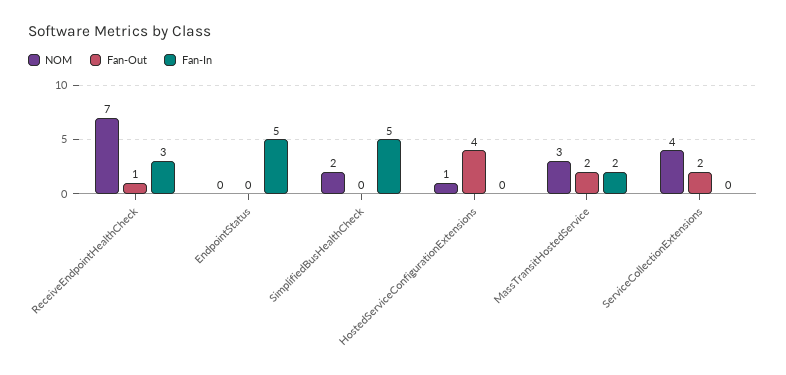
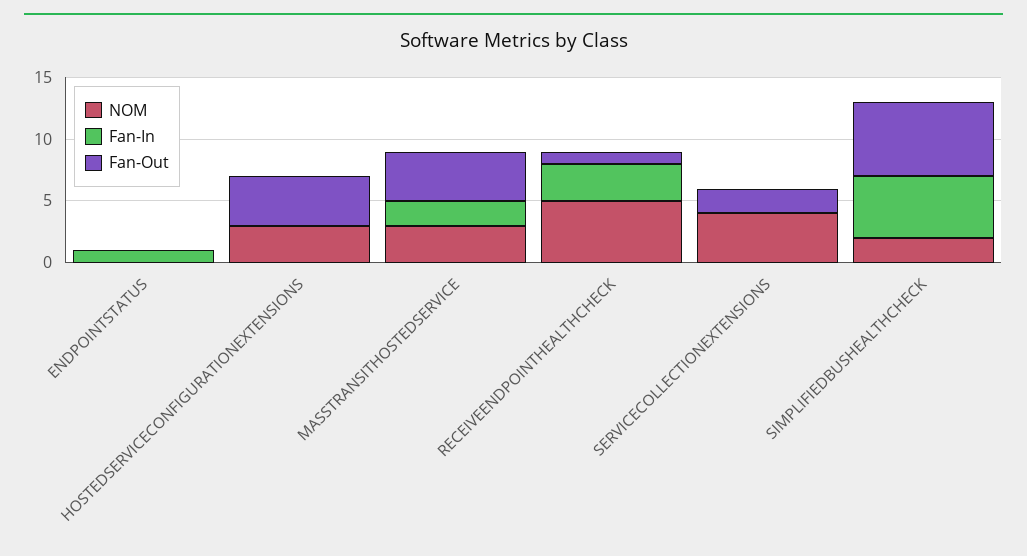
NOM, ReceiveEndpointHealthCheck: 7 -> 5
Fan-In, EndpointStatus: 5 -> 1
Fan-Out, SimplifiedBusHealthCheck: 0 -> 6
NOM, HostedServiceConfigurationExtensions: 1 -> 3
Fan-Out, MassTransitHostedService: 2 -> 4

